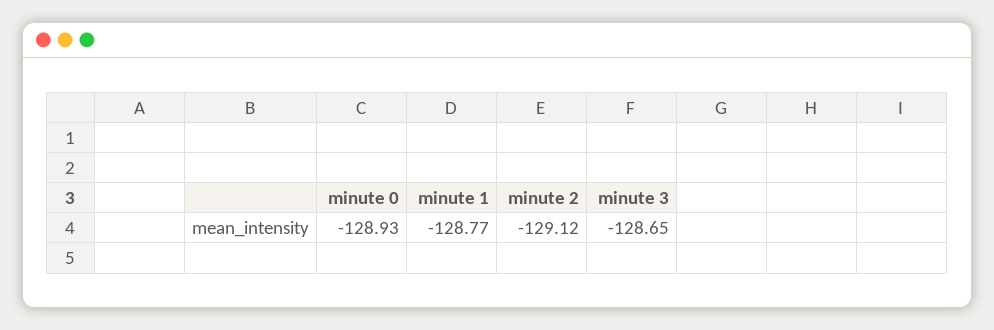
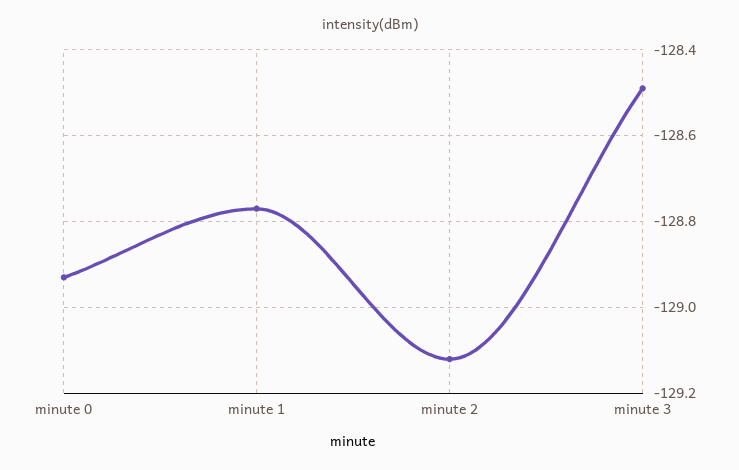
minute 3: -128.65 -> -128.5

